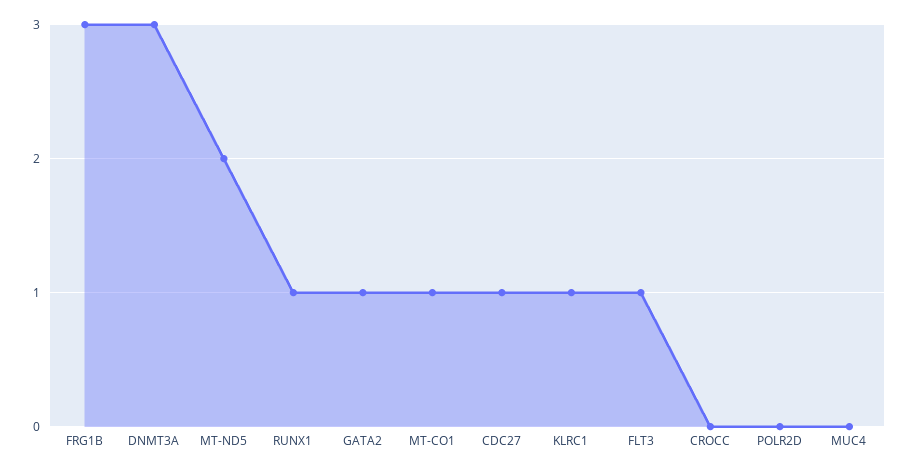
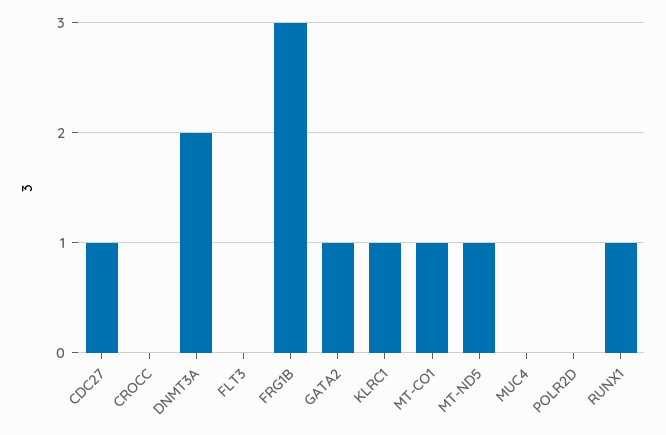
DNMT3A: 3 -> 2
MT-ND5: 2 -> 1
FLT3: 1 -> 0

